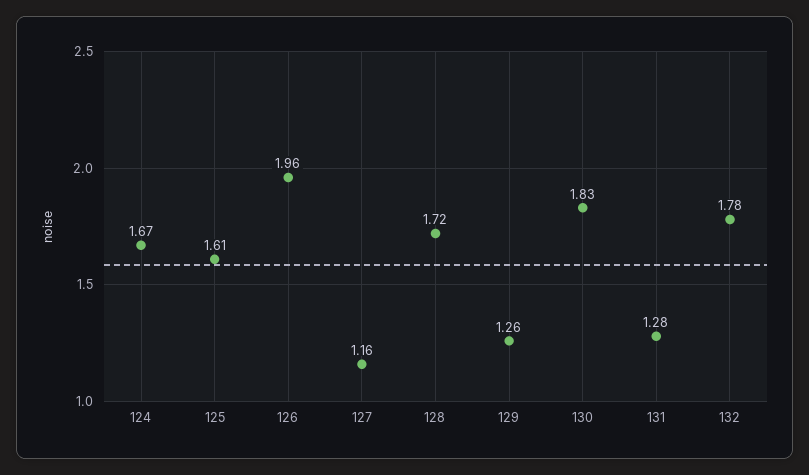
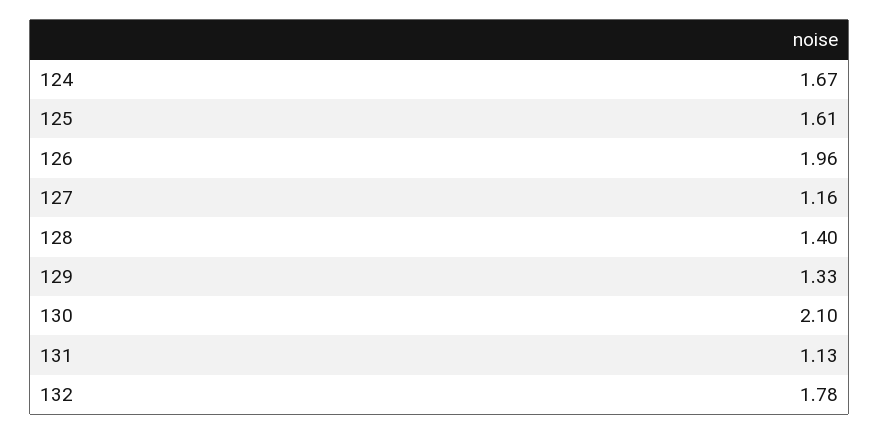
128: 1.72 -> 1.4
129: 1.26 -> 1.33
130: 1.83 -> 2.1
131: 1.28 -> 1.13

